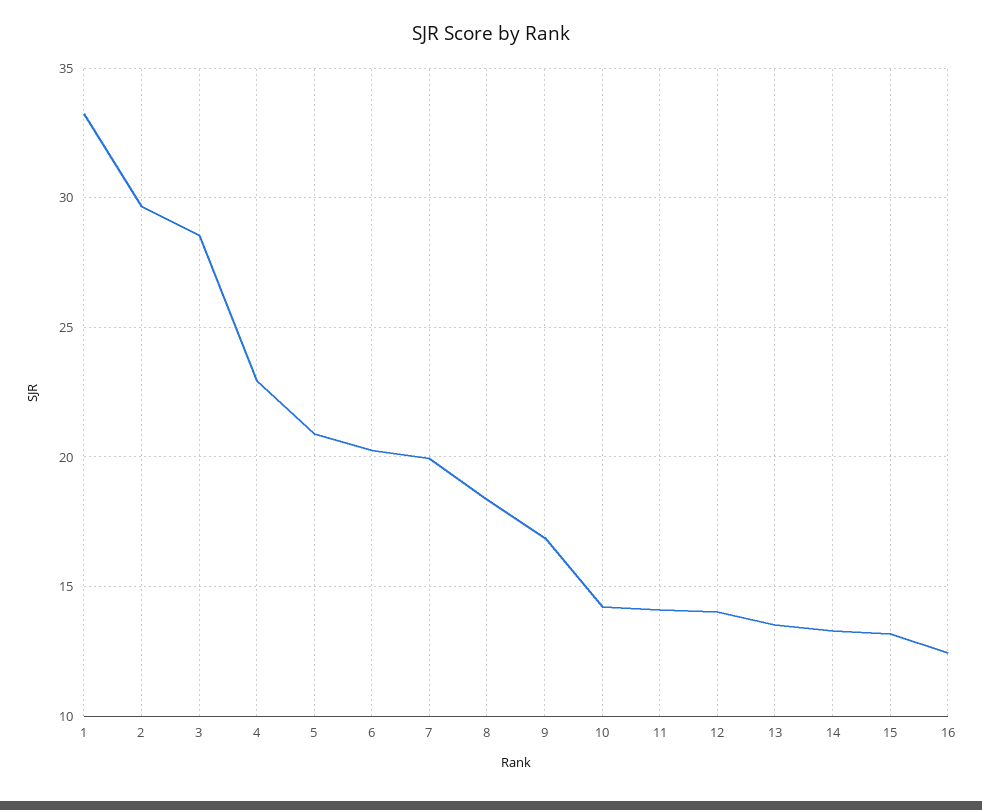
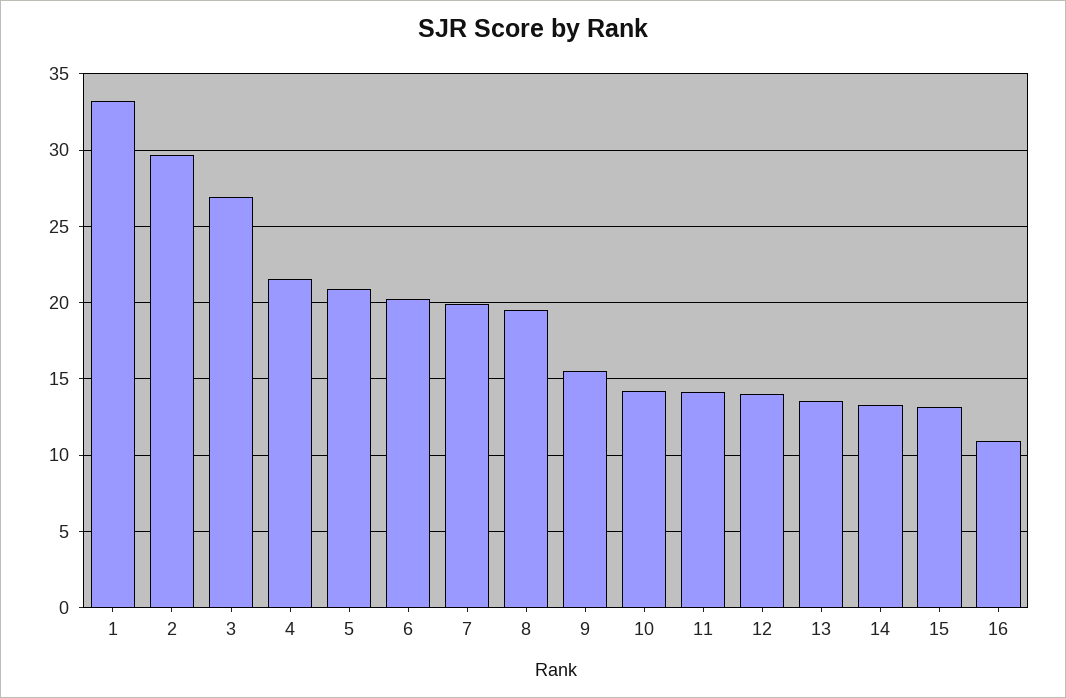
3: 28.5 -> 27
4: 23 -> 21.5
8: 18.5 -> 19.5
9: 17 -> 15.5
16: 12.5 -> 11

